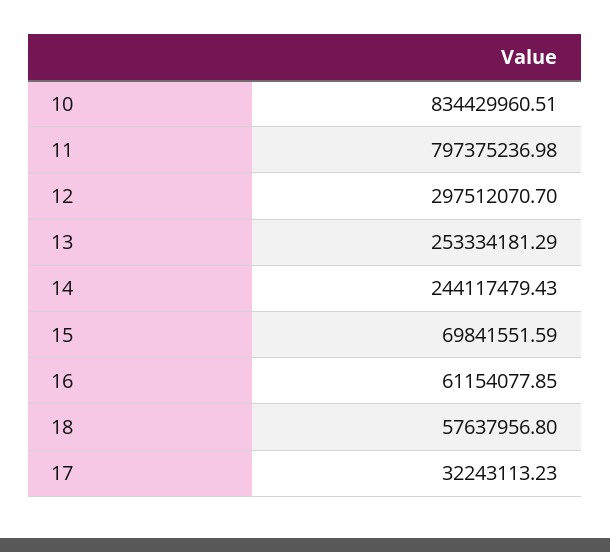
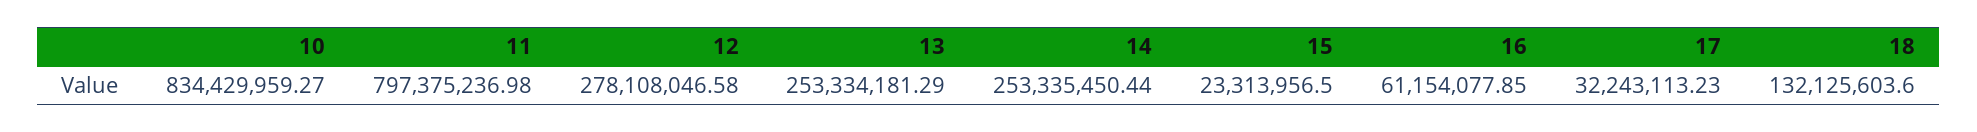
10: 834429960.51 -> 834429959.27
12: 297512070.7 -> 278108046.58
14: 244117479.43 -> 253335450.44
15: 69841551.59 -> 23313956.5
18: 57637956.8 -> 132125603.6

